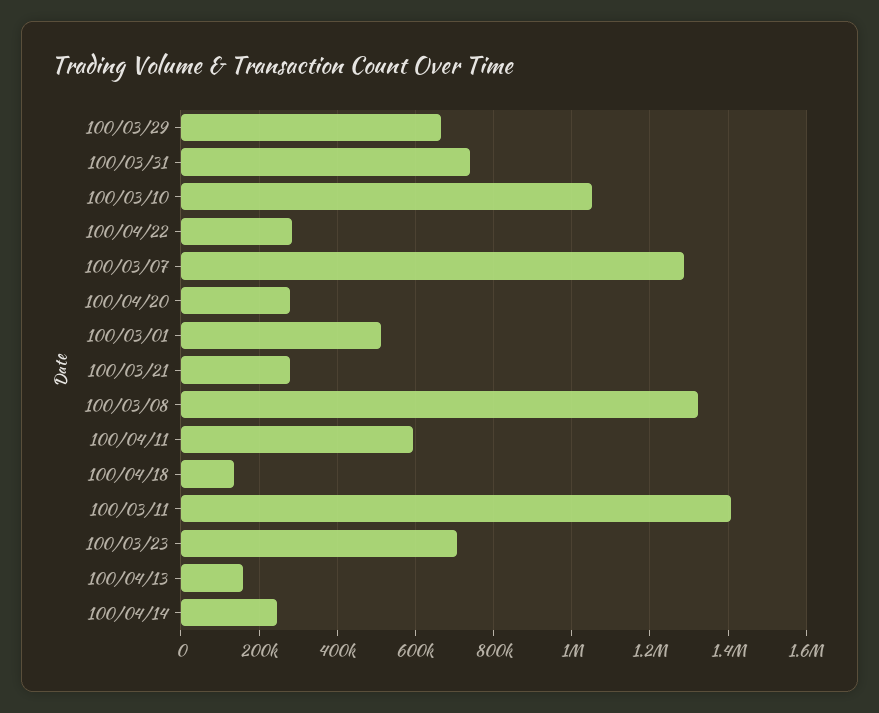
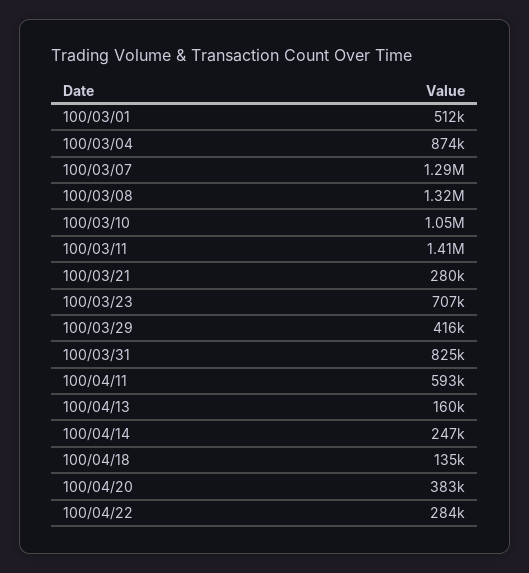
100/03/29: 660000 -> 416000
100/03/31: 740000 -> 825000
100/04/20: 280000 -> 383000
100/03/04: none -> 874000

